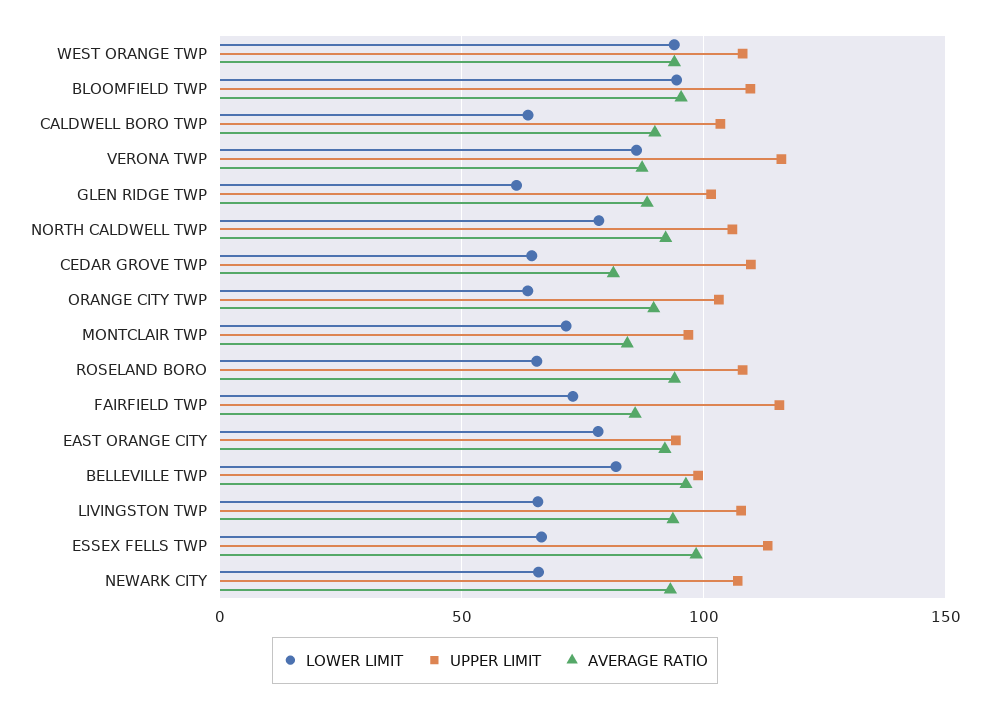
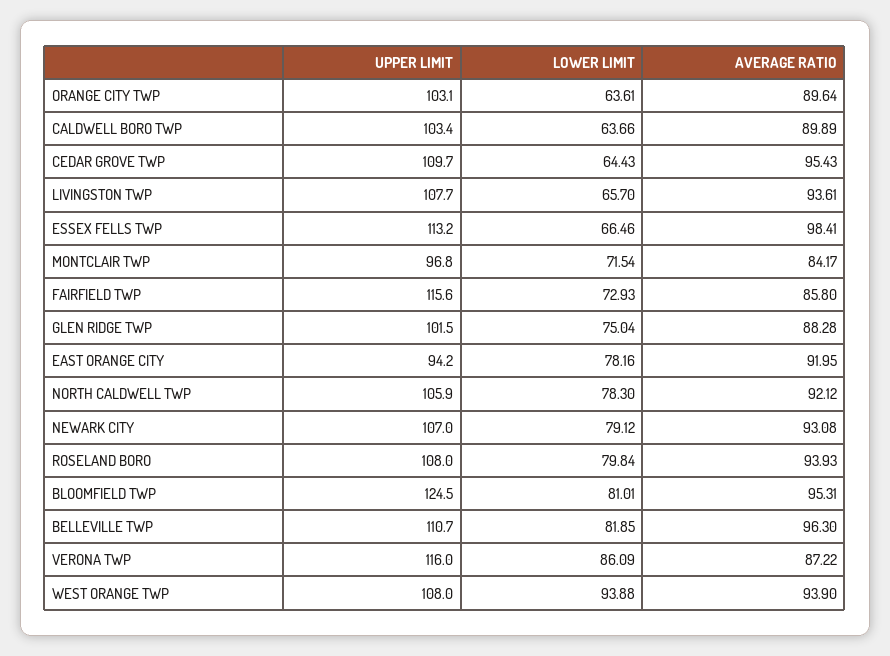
LOWER LIMIT, BLOOMFIELD TWP: 95 -> 81.01
UPPER LIMIT, BLOOMFIELD TWP: 110 -> 124.5
LOWER LIMIT, GLEN RIDGE TWP: 60 -> 75.04
AVERAGE RATIO, CEDAR GROVE TWP: 80 -> 95.43
LOWER LIMIT, ROSELAND BORO: 65 -> 79.84
UPPER LIMIT, BELLEVILLE TWP: 100 -> 110.7
LOWER LIMIT, NEWARK CITY: 65 -> 79.12

